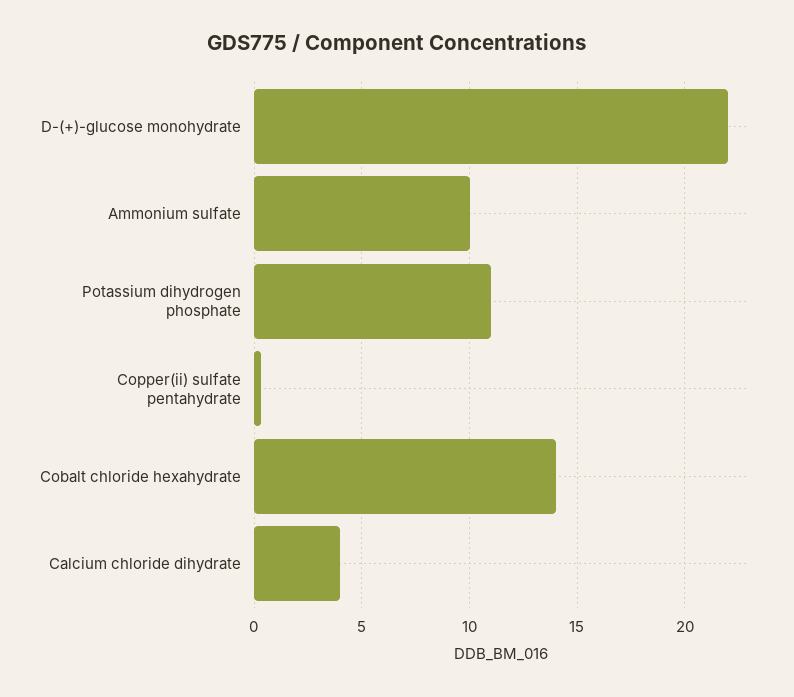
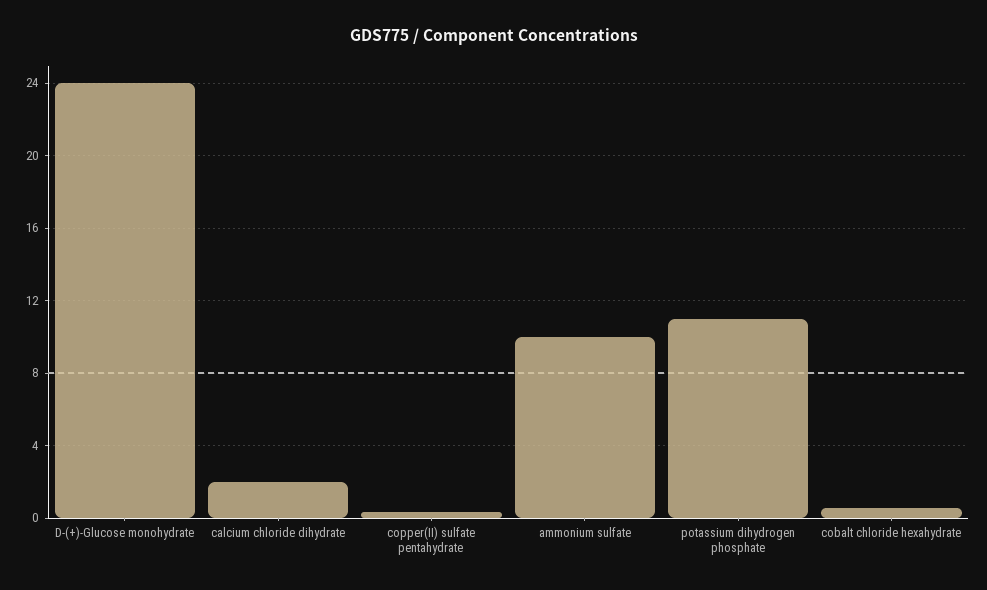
D-(+)-glucose monohydrate: 22 -> 24
Cobalt chloride hexahydrate: 14 -> 0.5
Calcium chloride dihydrate: 4 -> 2

